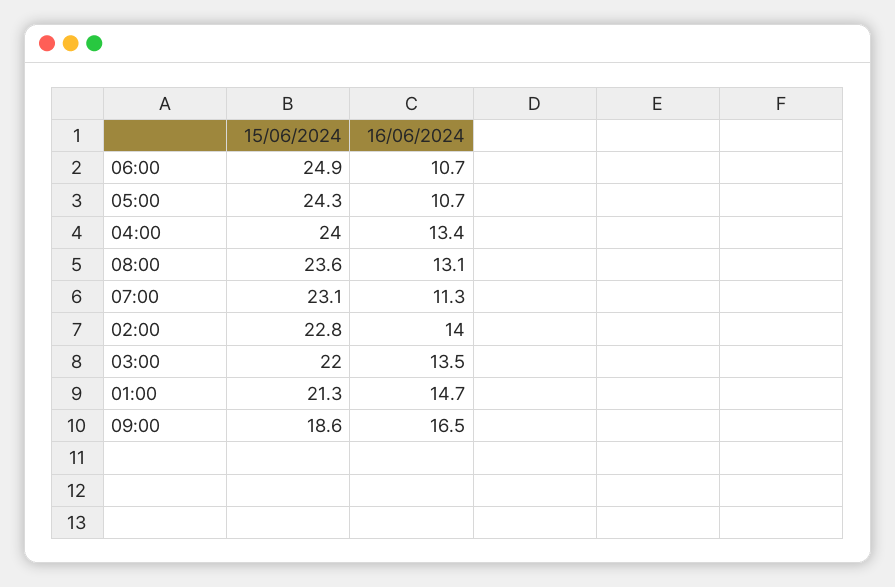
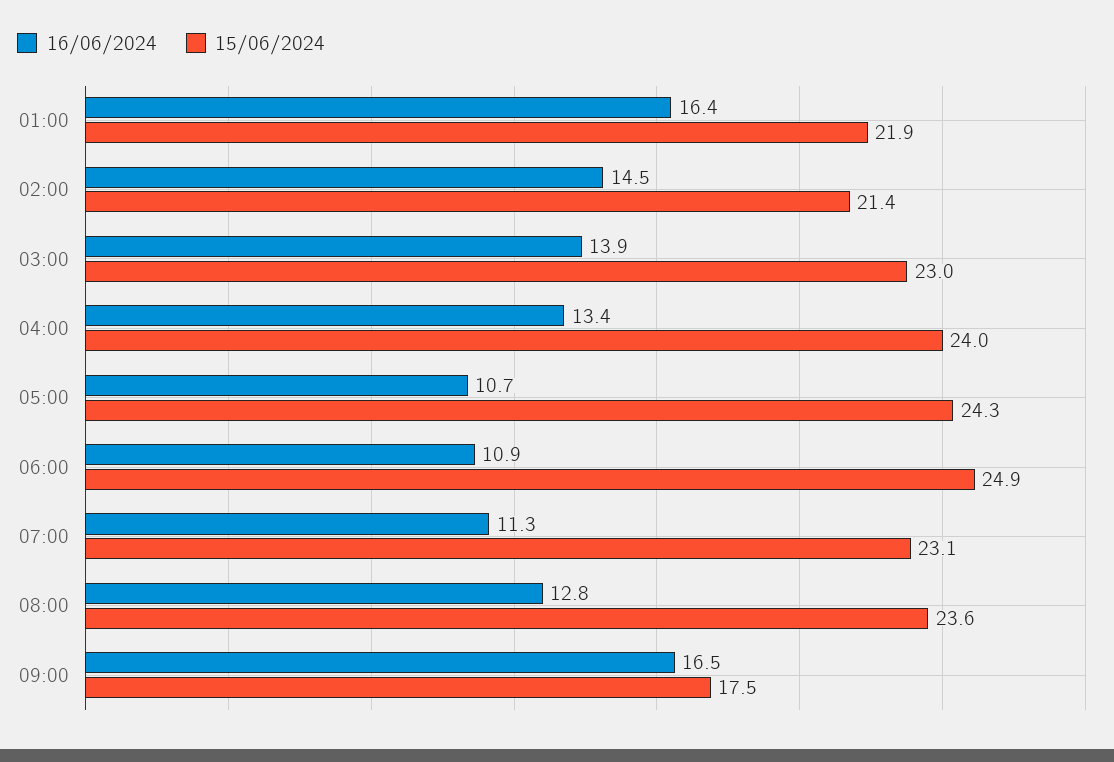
16/06/2024, 06:00: 10.7 -> 10.9
16/06/2024, 08:00: 13.1 -> 12.8
15/06/2024, 02:00: 22.8 -> 21.4
16/06/2024, 02:00: 14 -> 14.5
15/06/2024, 03:00: 22 -> 23
16/06/2024, 03:00: 13.5 -> 13.9
15/06/2024, 01:00: 21.3 -> 21.9
16/06/2024, 01:00: 14.7 -> 16.4
15/06/2024, 09:00: 18.6 -> 17.5

